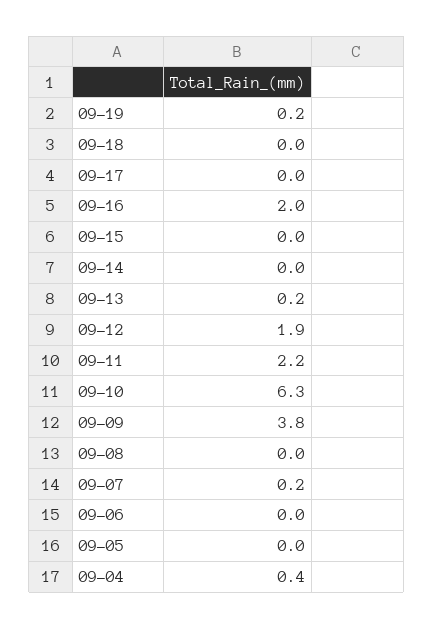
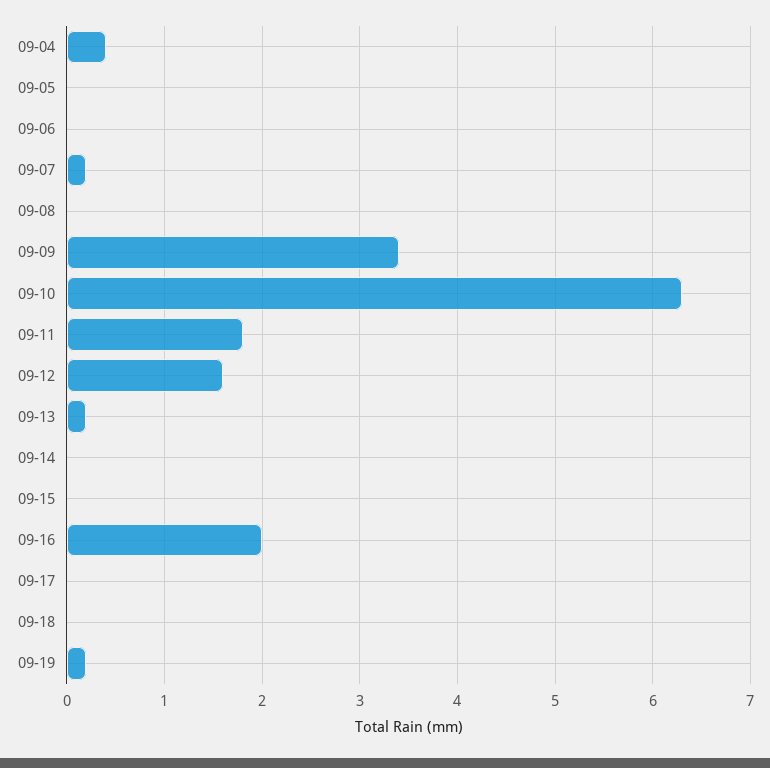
09-12: 1.9 -> 1.6
09-11: 2.2 -> 1.8
09-09: 3.8 -> 3.4

